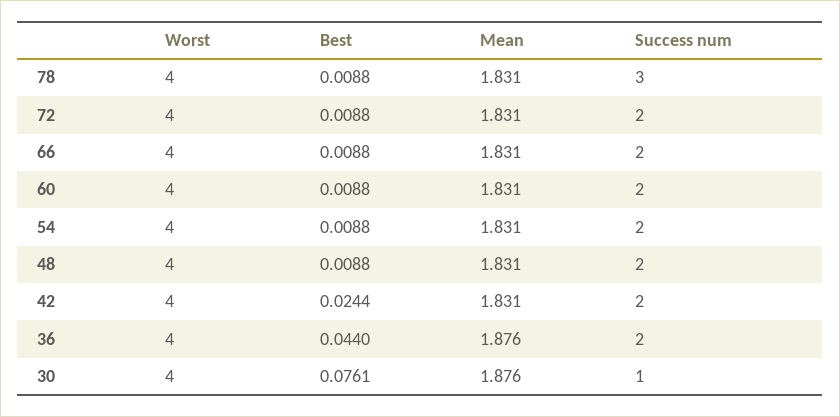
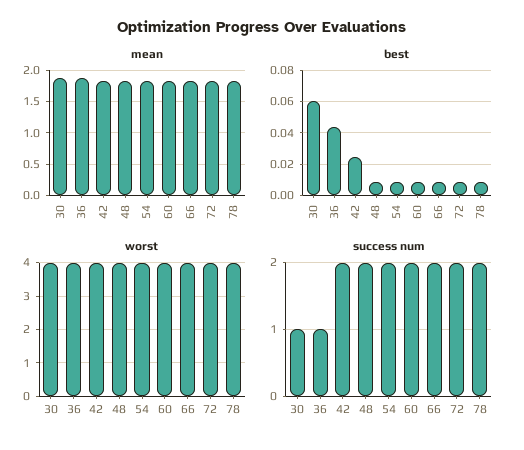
Success num, 78: 3 -> 2
Success num, 36: 2 -> 1
Best, 30: 0.0761 -> 0.06

